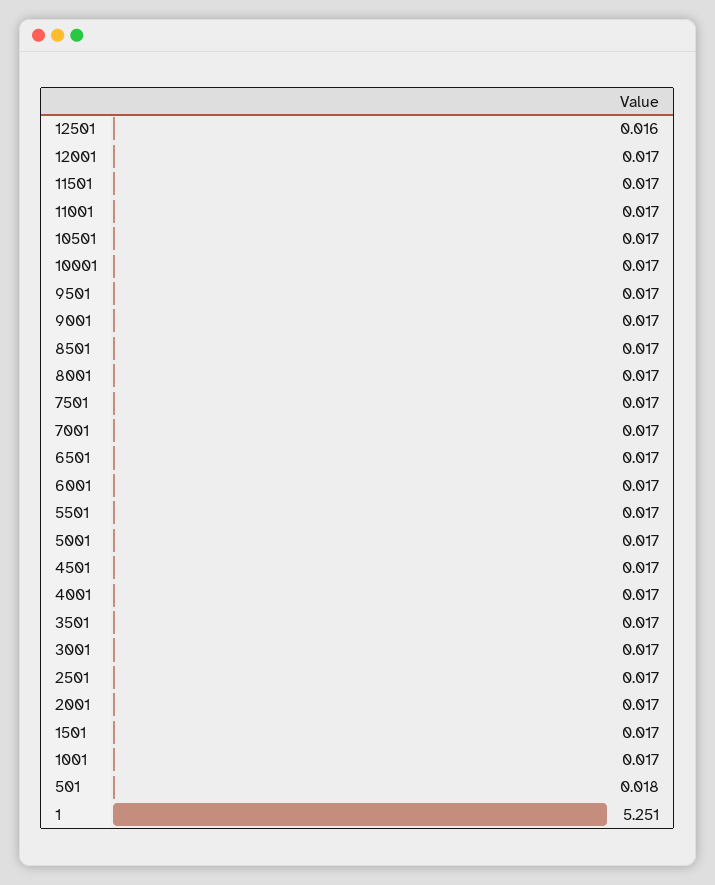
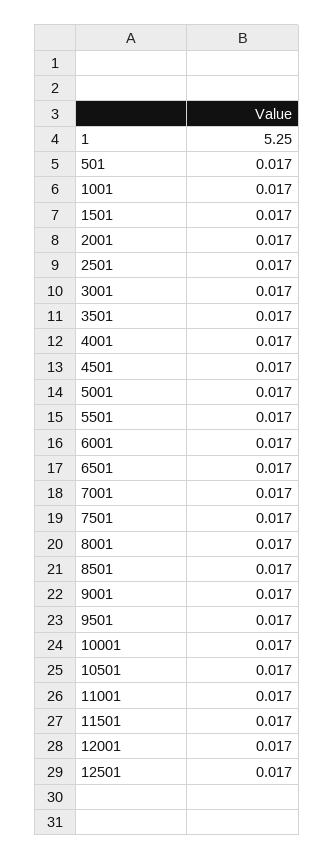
12501: 0.016 -> 0.017
501: 0.018 -> 0.017
1: 5.251 -> 5.25

